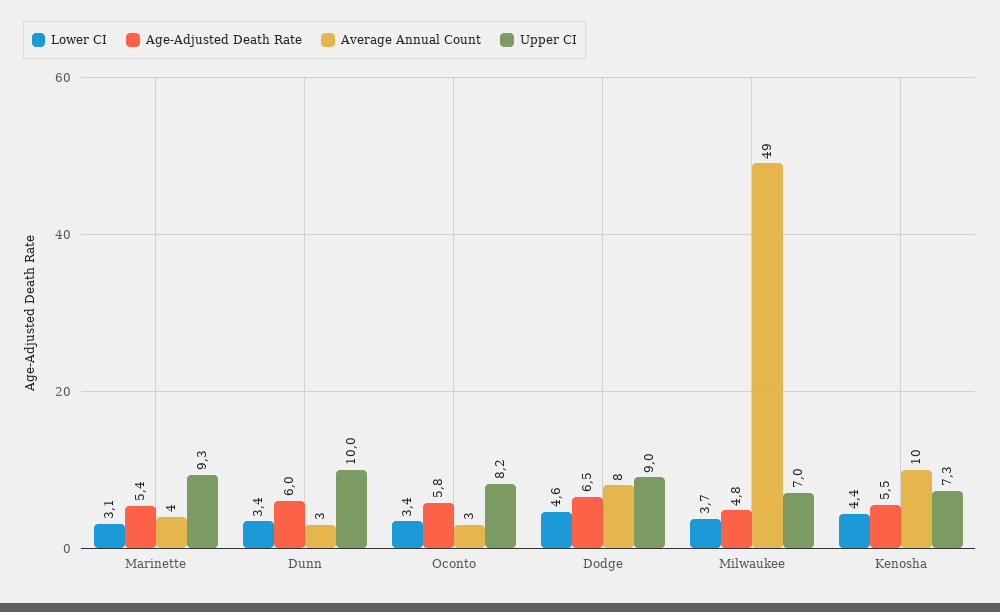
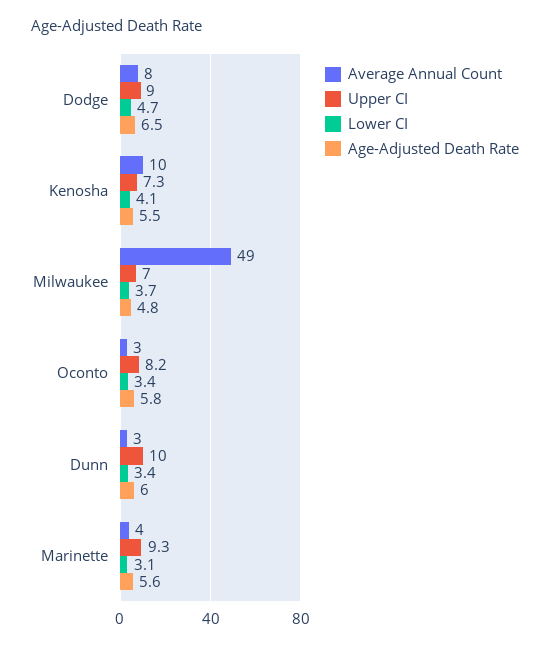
Age-Adjusted Death Rate, Marinette: 5.4 -> 5.6
Lower CI, Dodge: 4.6 -> 4.7
Lower CI, Kenosha: 4.4 -> 4.1

